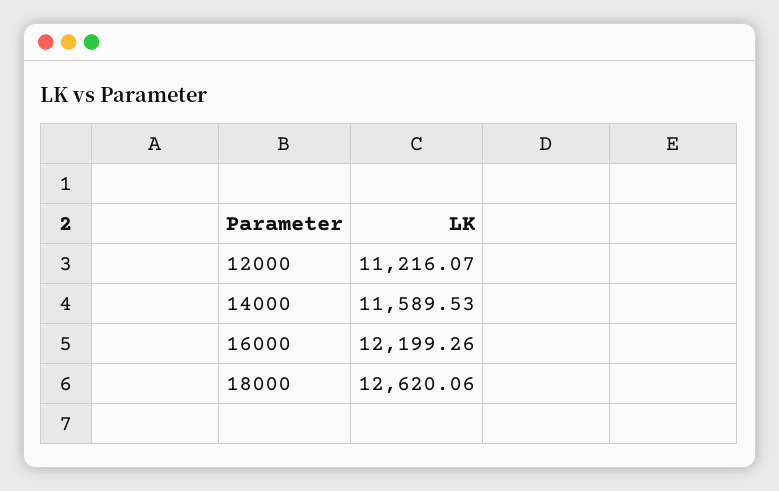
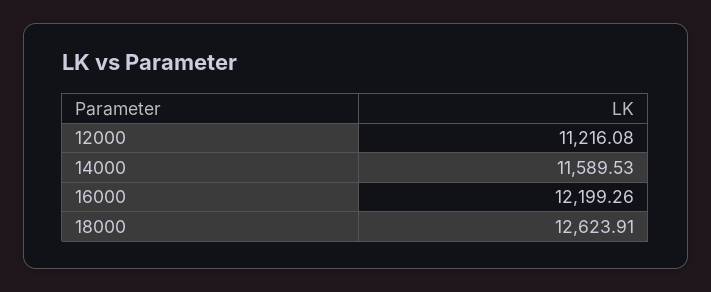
12000: 11216.07 -> 11216.08
18000: 12620.06 -> 12623.91

